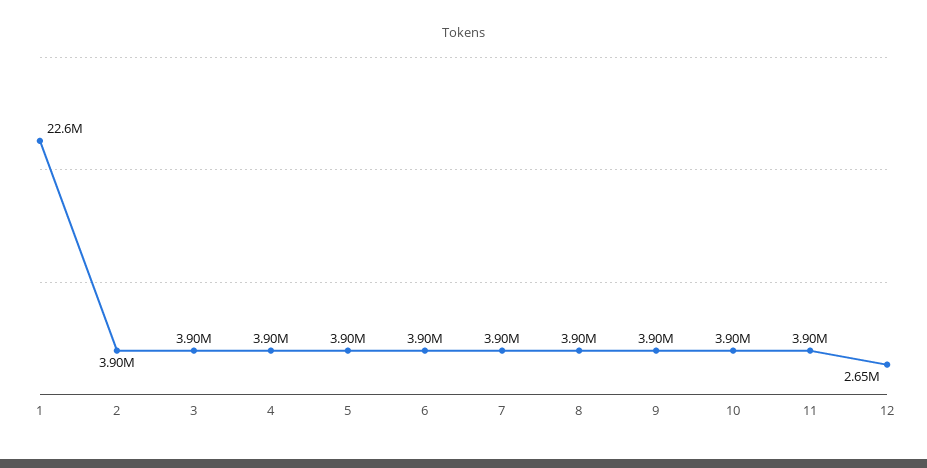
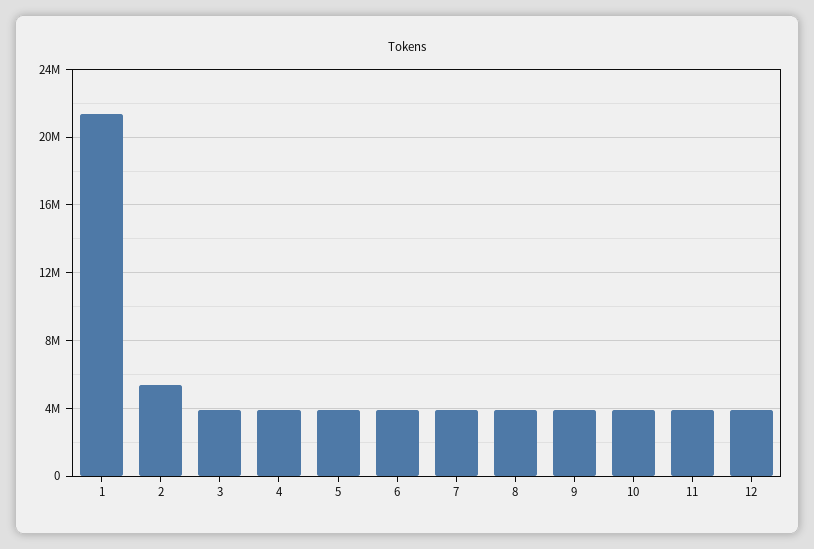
1: 22600000 -> 21500000
2: 3900000 -> 5500000
12: 2650000 -> 4000000

